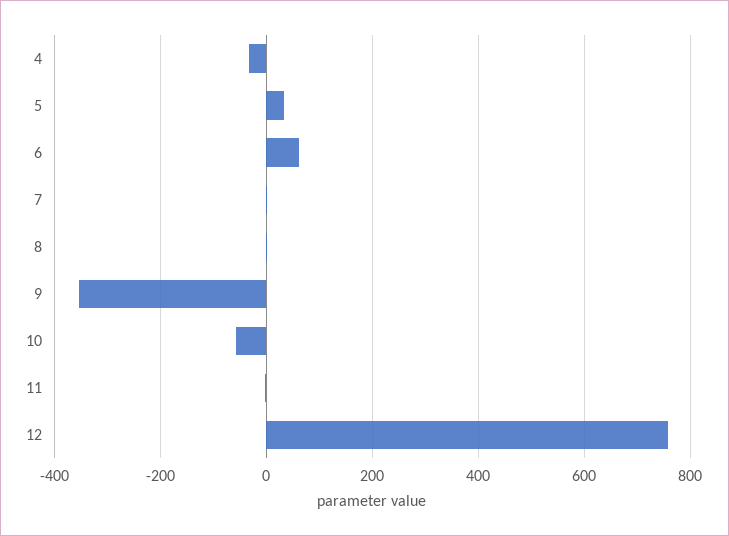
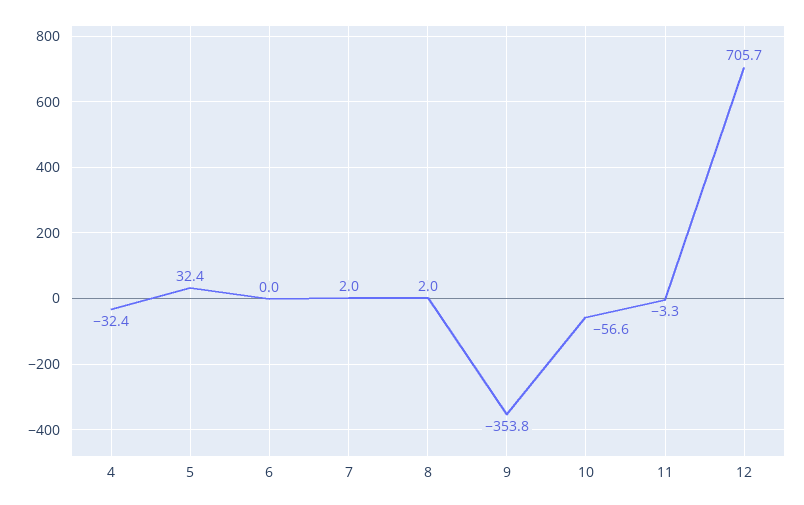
6: 60 -> 0
12: 760 -> 705.7

